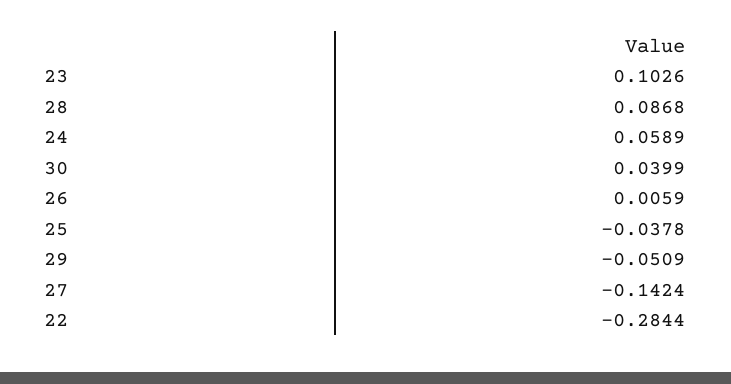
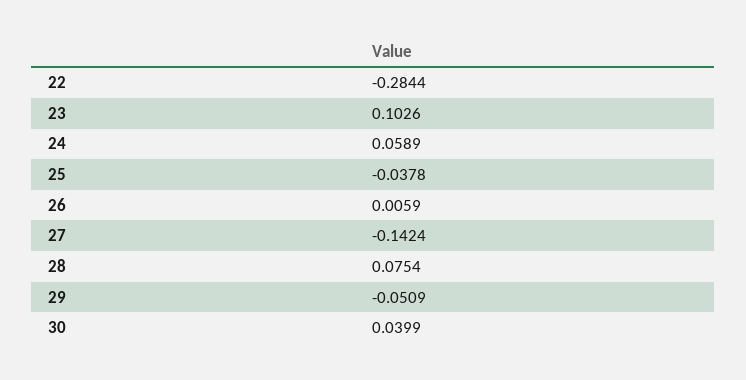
28: 0.0868 -> 0.0754

